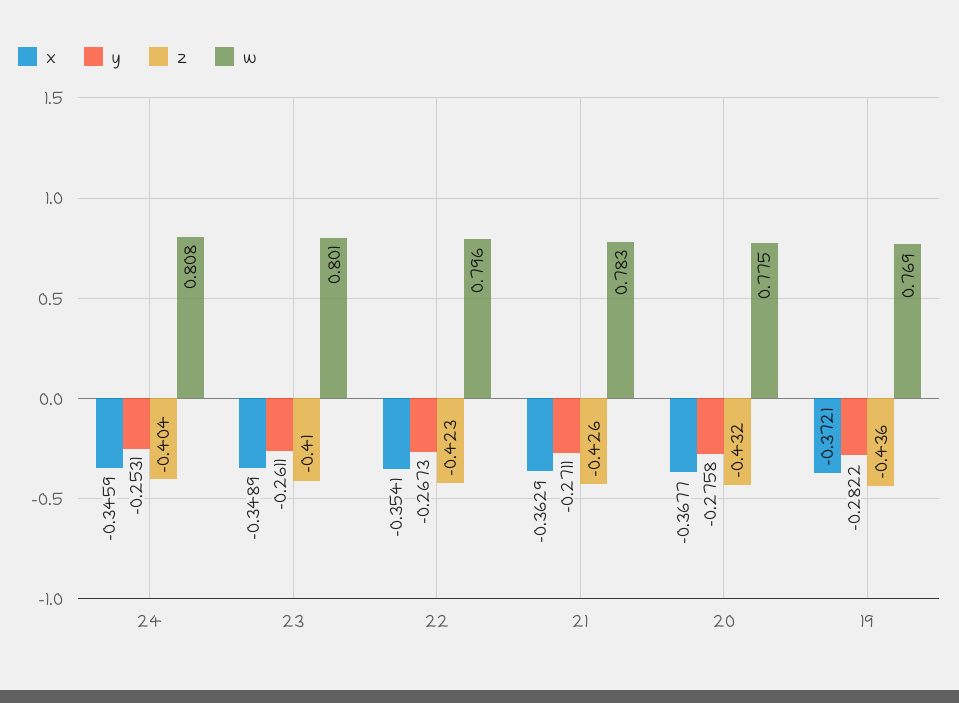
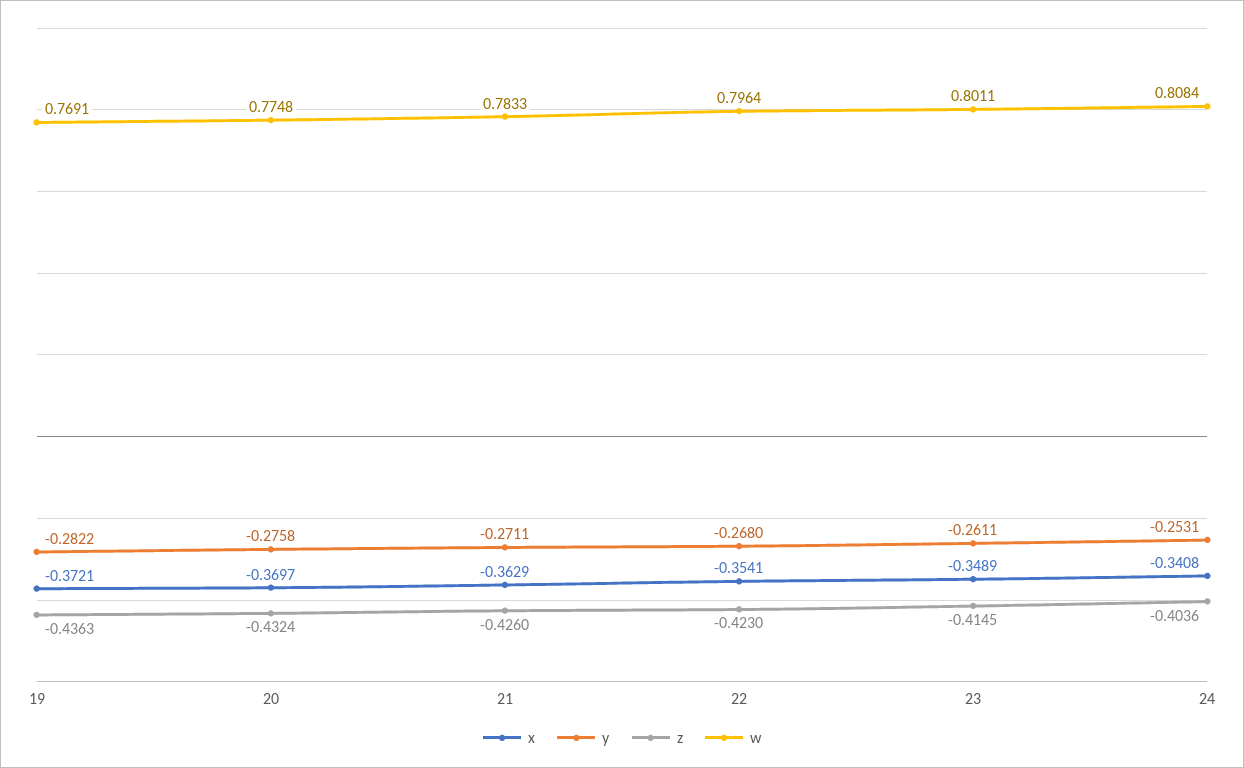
x, 24: -0.3459 -> -0.3408
z, 23: -0.41 -> -0.4145
y, 22: -0.2673 -> -0.268
x, 20: -0.3677 -> -0.3697

